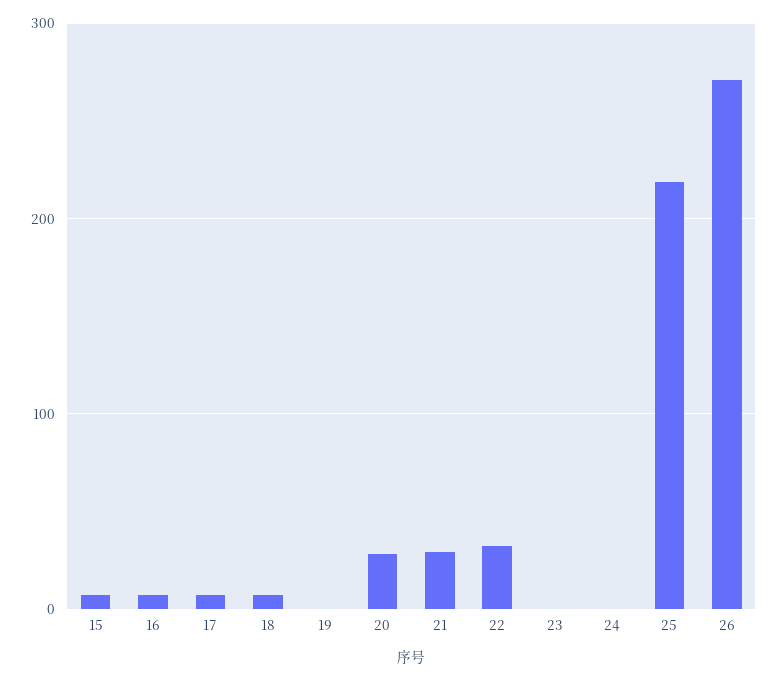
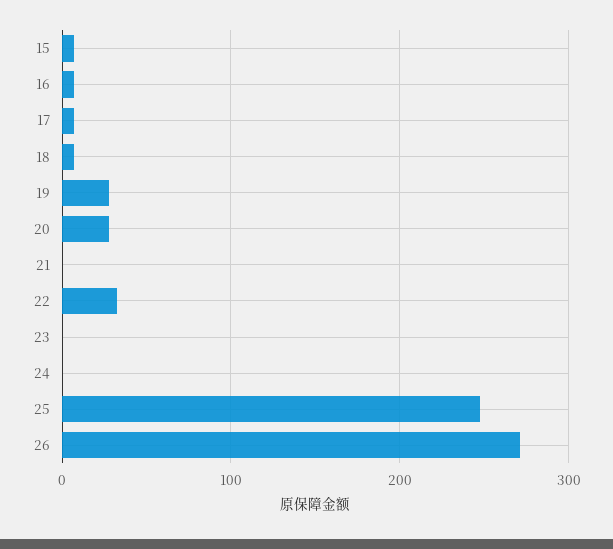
19: 0 -> 30
21: 30 -> 0
25: 220 -> 250

